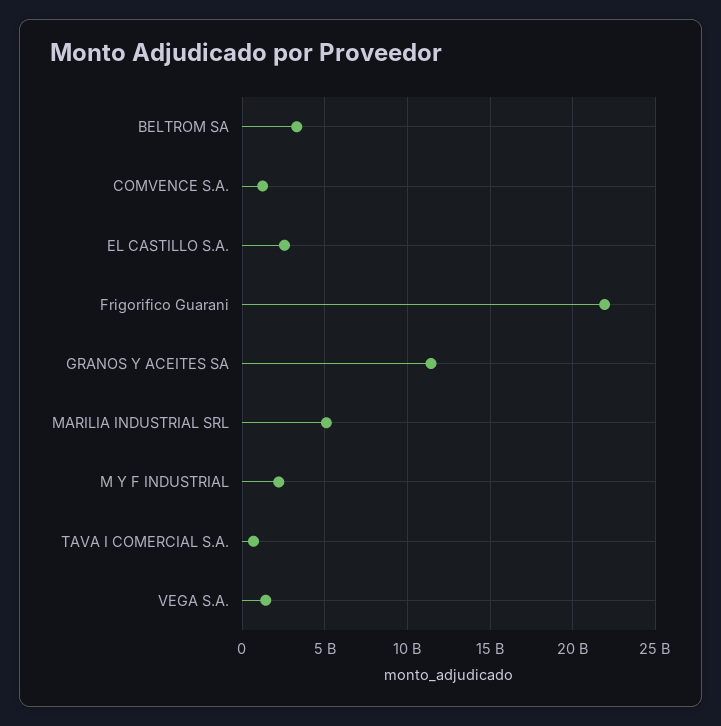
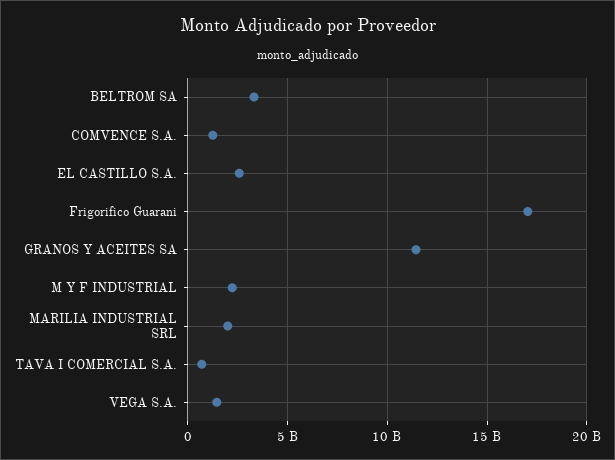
Frigorifico Guarani: 22000000000 -> 17000000000
MARILIA INDUSTRIAL SRL: 5000000000 -> 2000000000

